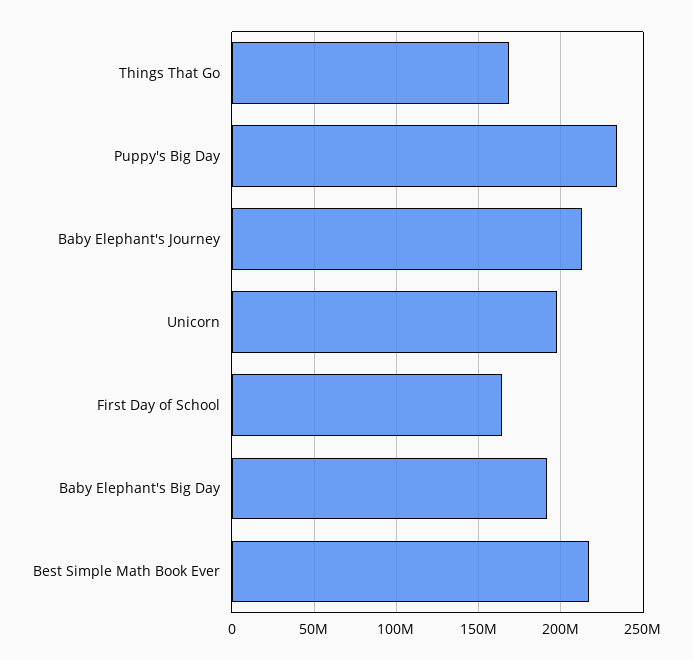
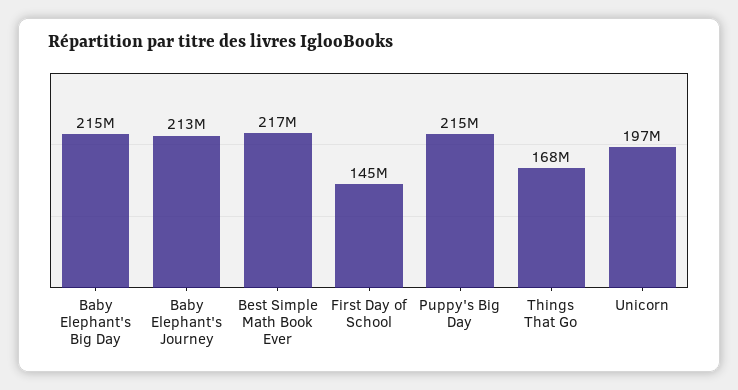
Puppy's Big Day: 235000000 -> 215000000
First Day of School: 165000000 -> 145000000
Baby Elephant's Big Day: 190000000 -> 215000000

